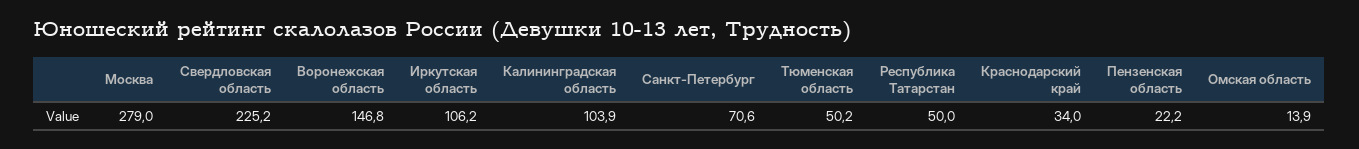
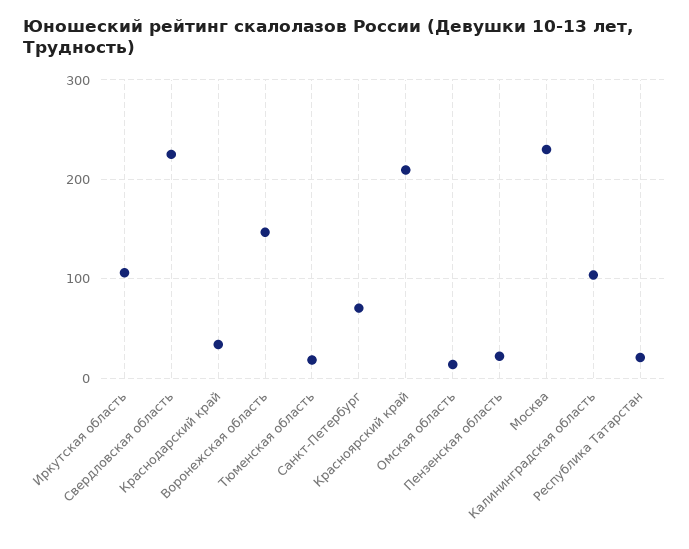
Москва: 279 -> 230
Тюменская область: 50.2 -> 20
Республика Татарстан: 50 -> 20
Красноярский край: none -> 210

